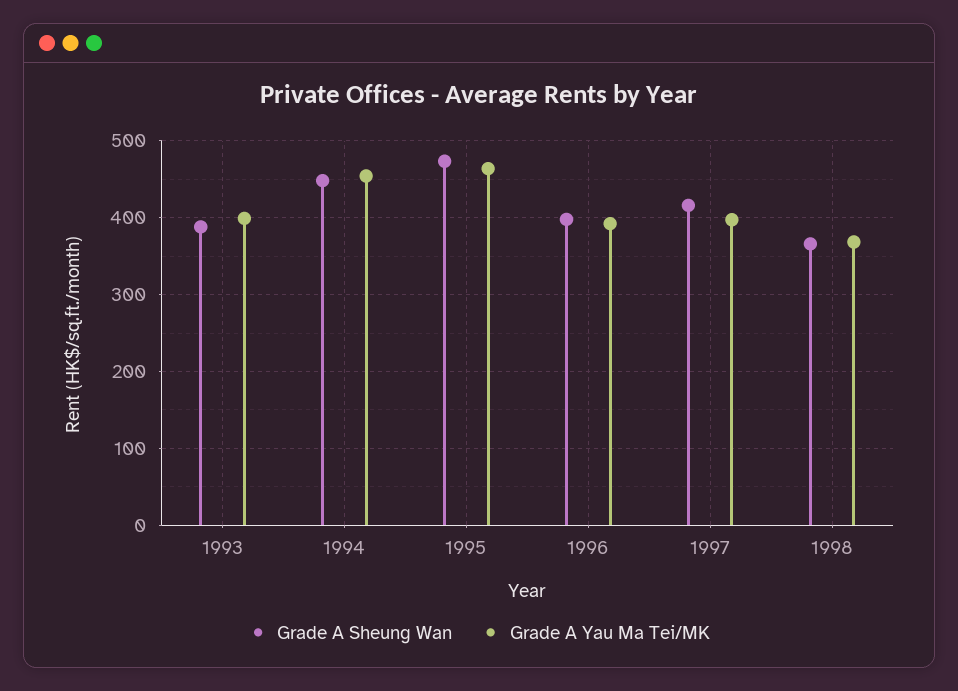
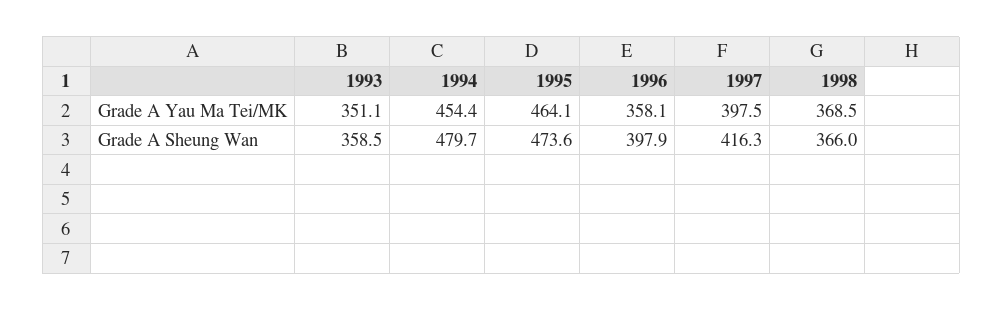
Grade A Sheung Wan, 1993: 390 -> 358.5
Grade A Yau Ma Tei/MK, 1993: 400 -> 351.1
Grade A Sheung Wan, 1994: 450 -> 479.7
Grade A Yau Ma Tei/MK, 1996: 390 -> 358.1

